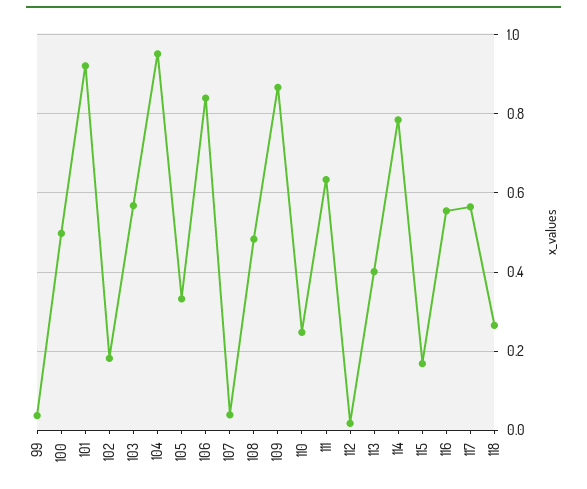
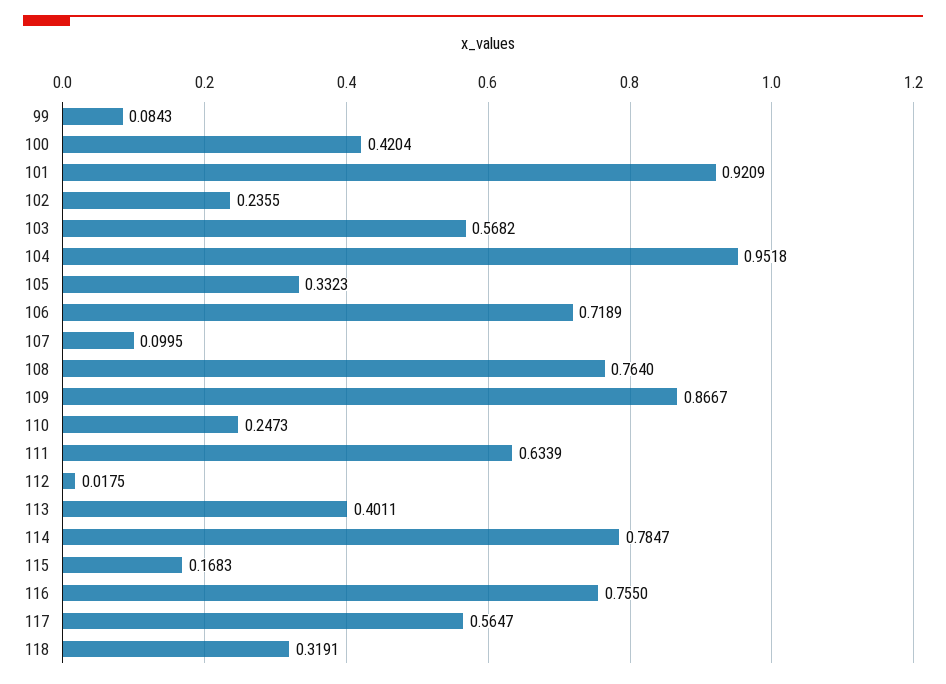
99: 0.04 -> 0.0843
100: 0.5 -> 0.4204
102: 0.18 -> 0.2355
106: 0.84 -> 0.7189
107: 0.04 -> 0.0995
108: 0.48 -> 0.764
116: 0.56 -> 0.755
118: 0.26 -> 0.3191

